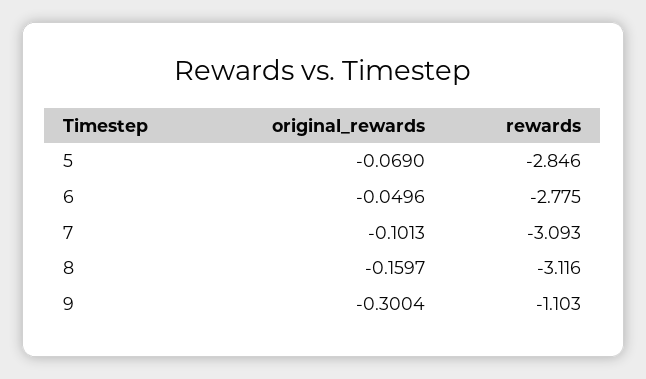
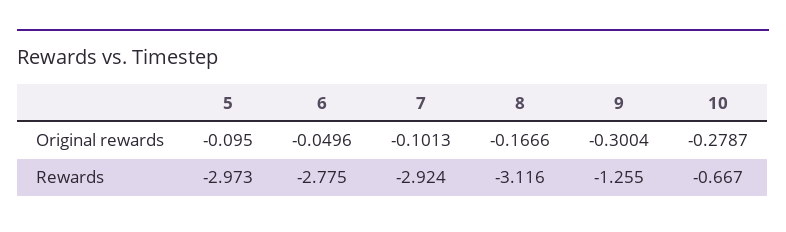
original_rewards, 5: -0.069 -> -0.095
rewards, 5: -2.846 -> -2.973
rewards, 7: -3.093 -> -2.924
original_rewards, 8: -0.1597 -> -0.1666
rewards, 9: -1.103 -> -1.255
original_rewards, 10: none -> -0.2787
rewards, 10: none -> -0.667

